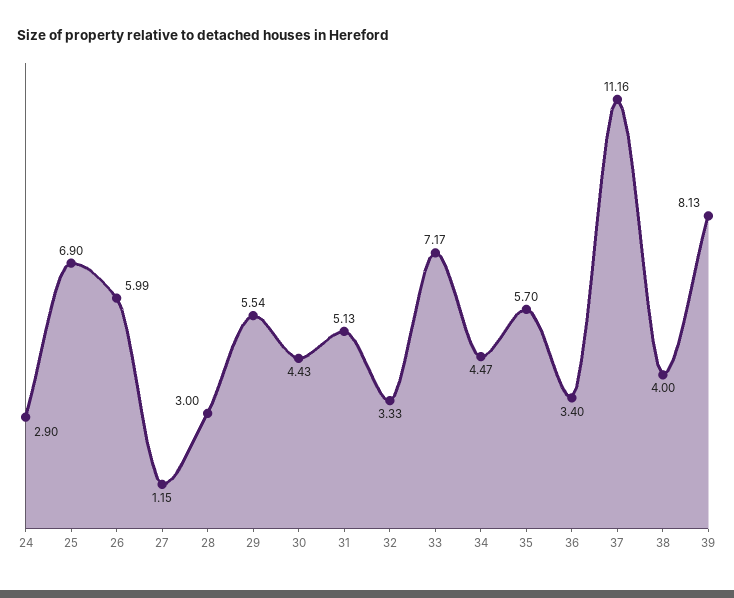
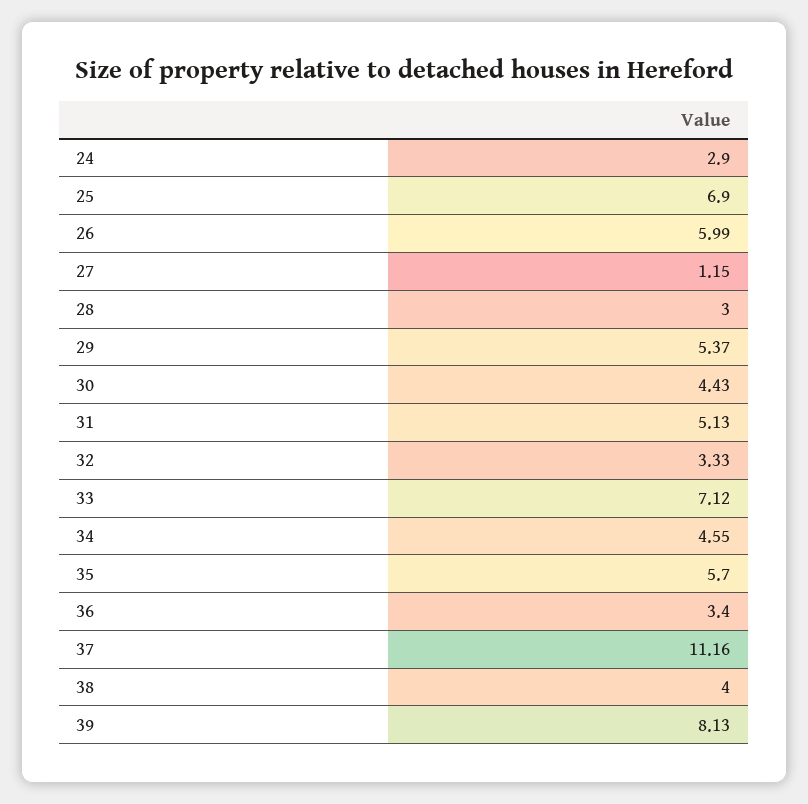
29: 5.54 -> 5.37
33: 7.17 -> 7.12
34: 4.47 -> 4.55

